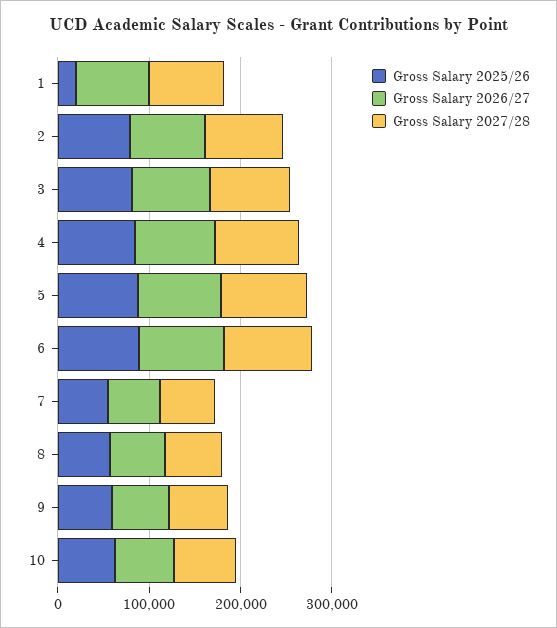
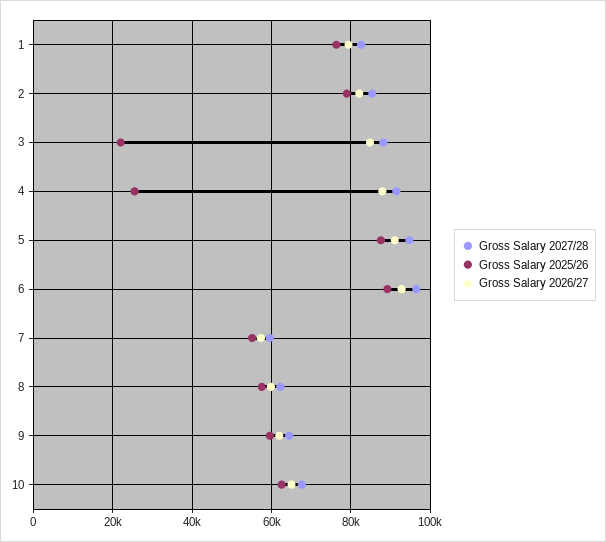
Gross Salary 2025/26, 1: 20000 -> 76000
Gross Salary 2025/26, 3: 80000 -> 22000
Gross Salary 2025/26, 4: 80000 -> 26000

